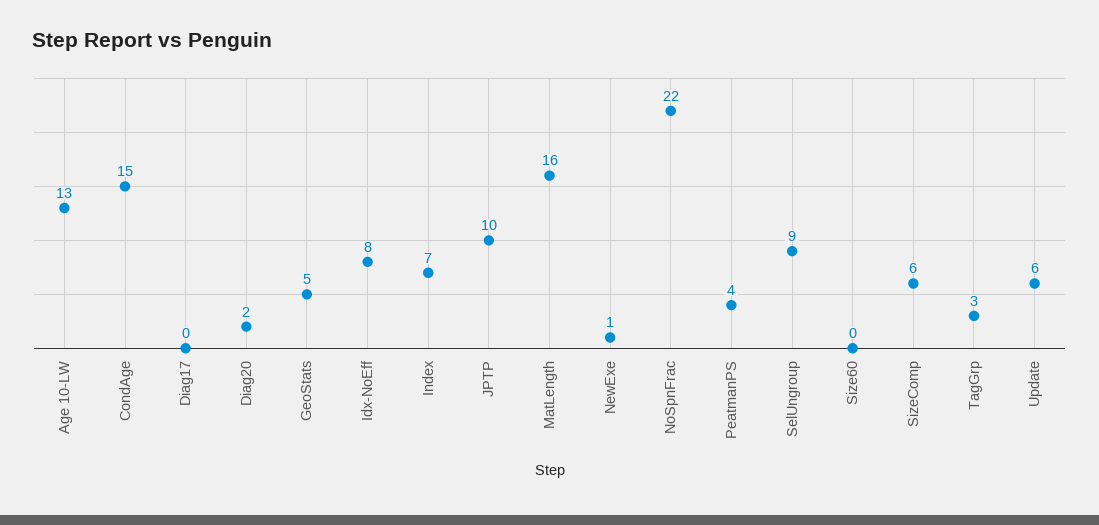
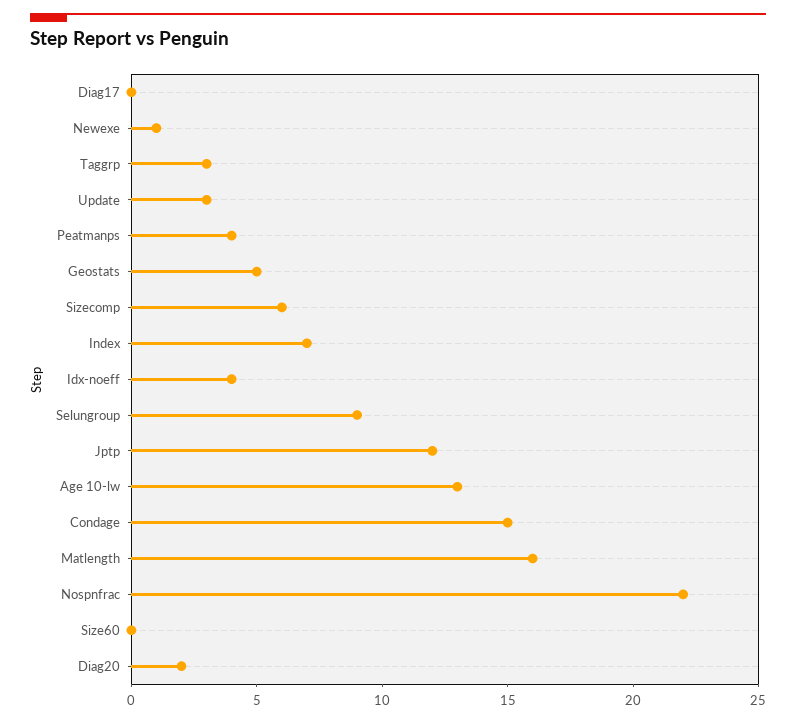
Idx-NoEff: 8 -> 4
JPTP: 10 -> 12
Update: 6 -> 3

